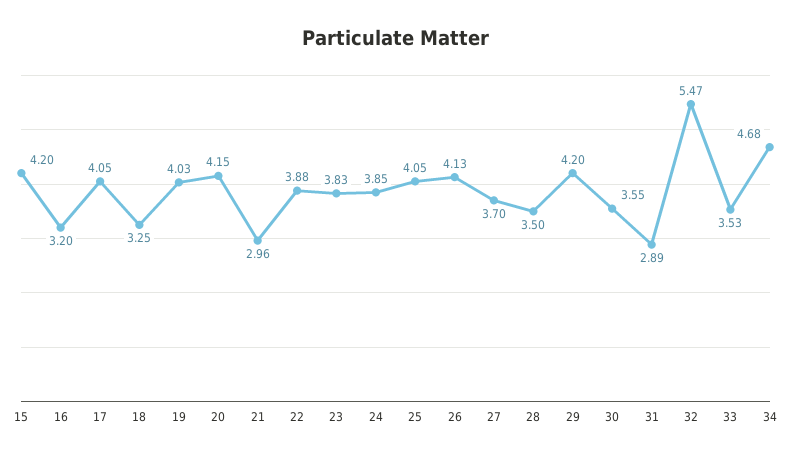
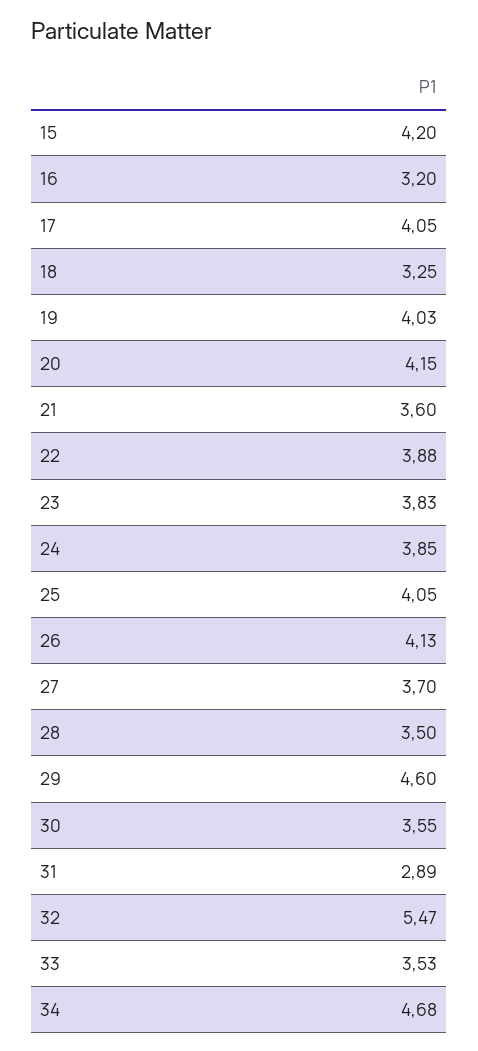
21: 2.96 -> 3.6
29: 4.2 -> 4.6

